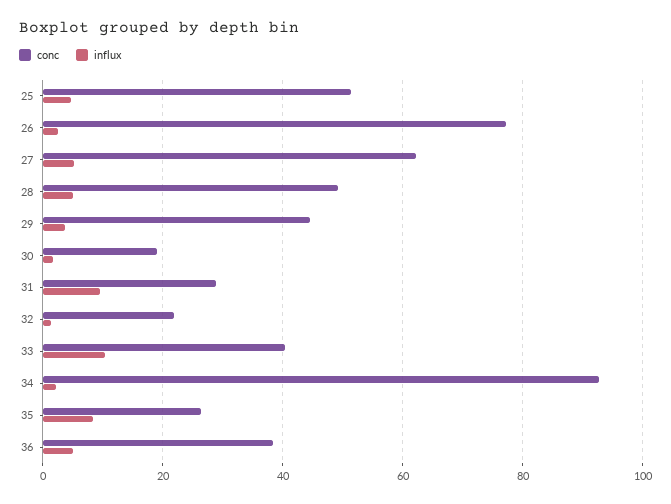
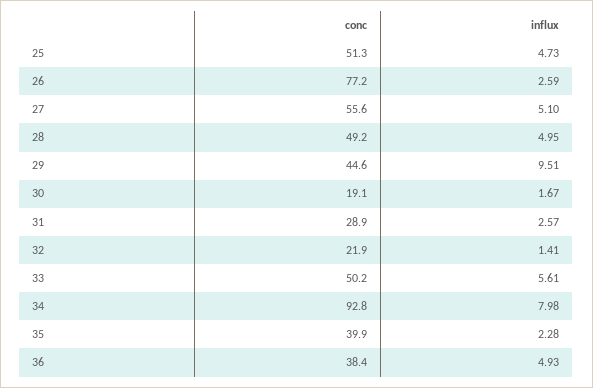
conc, 27: 62 -> 55.6
influx, 29: 4 -> 9.51
influx, 31: 10 -> 2.57
conc, 33: 40 -> 50.2
influx, 33: 10 -> 5.61
influx, 34: 2 -> 7.98
conc, 35: 26 -> 39.9
influx, 35: 8 -> 2.28

